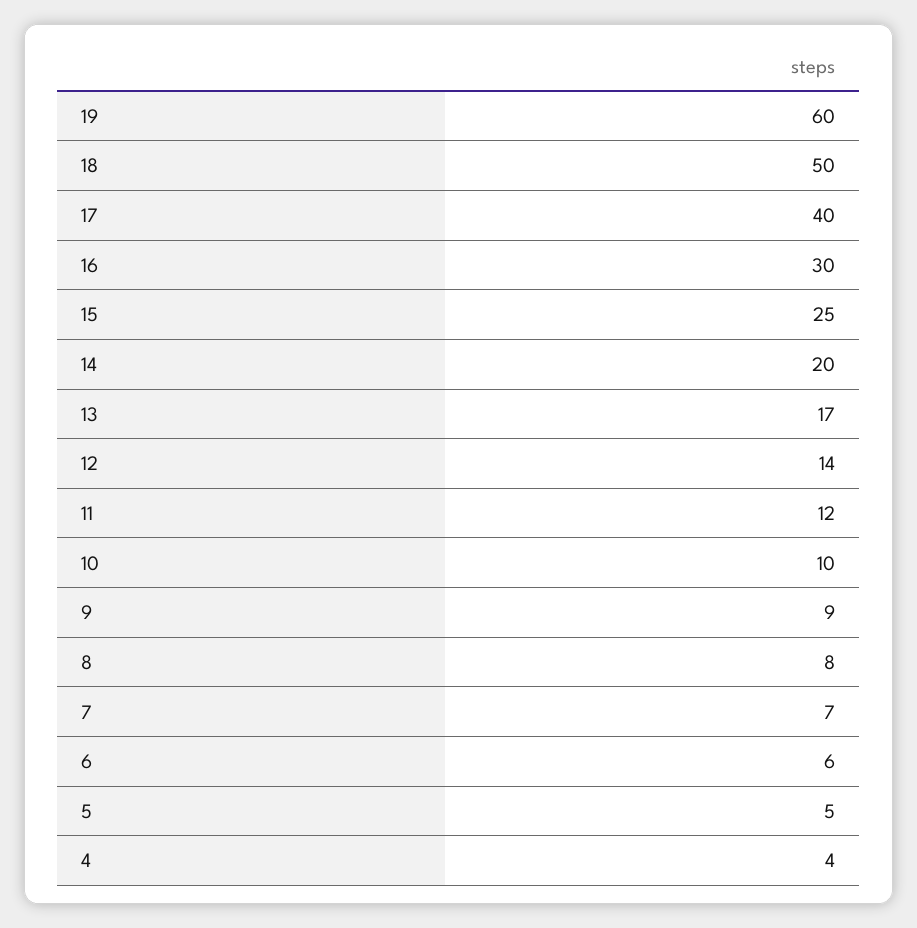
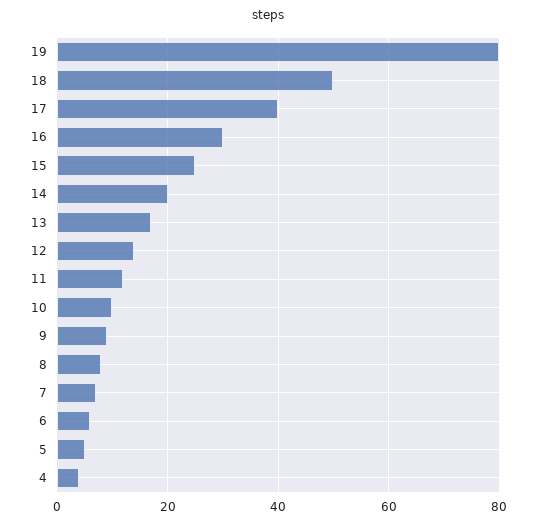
19: 60 -> 80

